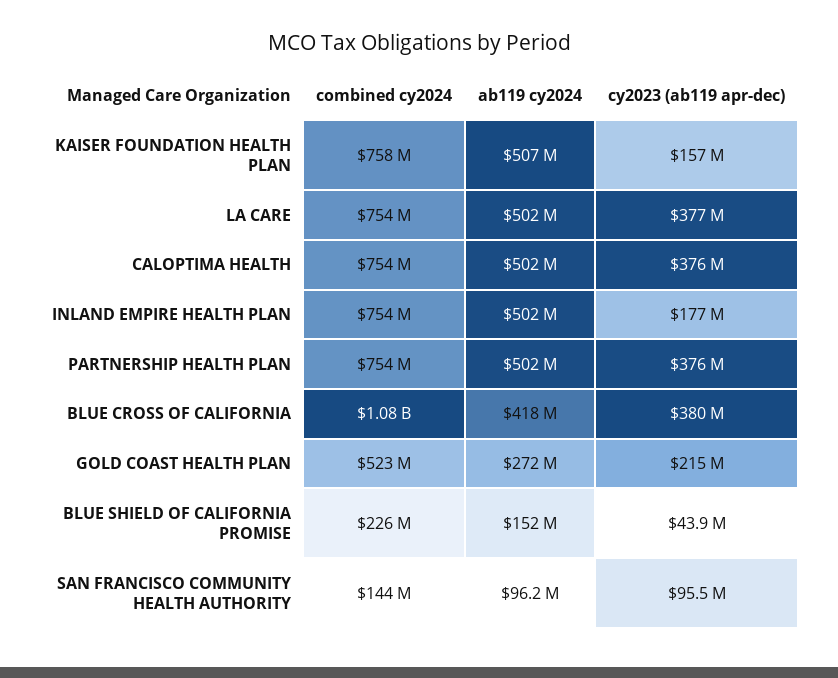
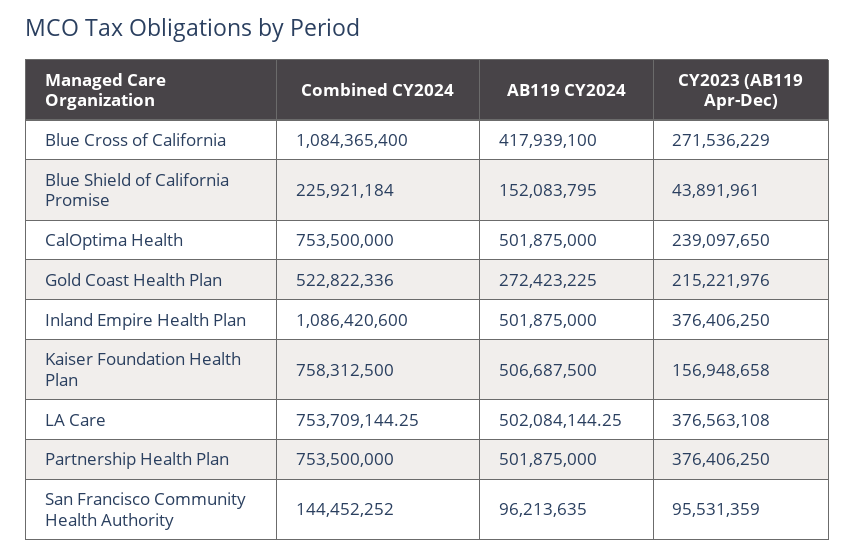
cy2023 (ab119 apr-dec), CALOPTIMA HEALTH: 376000000 -> 239097650
combined cy2024, INLAND EMPIRE HEALTH PLAN: 754000000 -> 1086420600
cy2023 (ab119 apr-dec), INLAND EMPIRE HEALTH PLAN: 177000000 -> 376406250
cy2023 (ab119 apr-dec), BLUE CROSS OF CALIFORNIA: 380000000 -> 271536229

